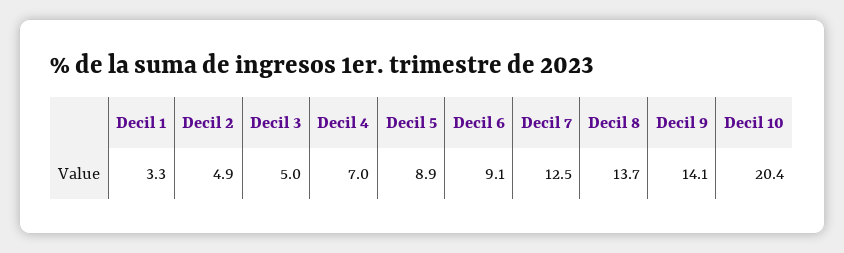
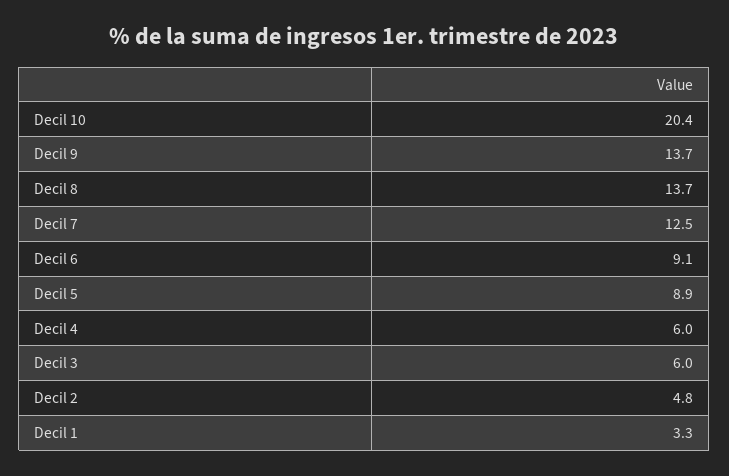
Decil 2: 4.9 -> 4.8
Decil 3: 5 -> 6
Decil 4: 7 -> 6
Decil 9: 14.1 -> 13.7

